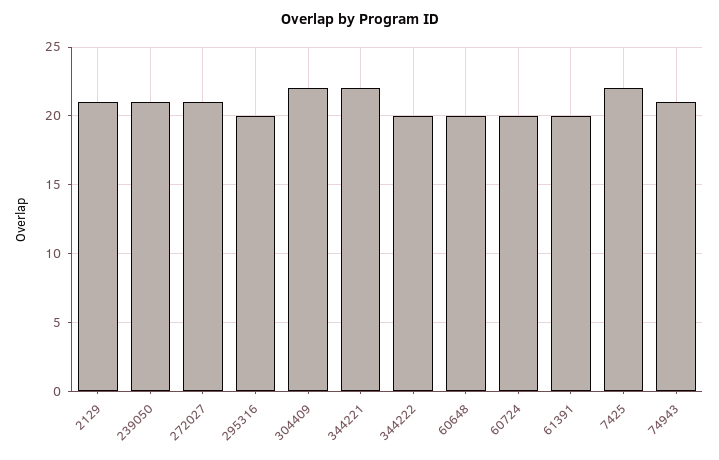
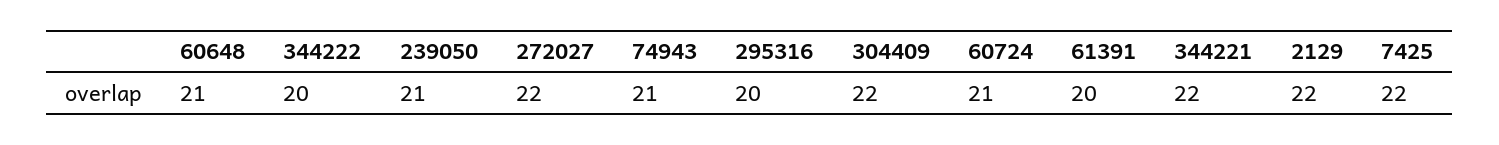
2129: 21 -> 22
272027: 21 -> 22
60648: 20 -> 21
60724: 20 -> 21

